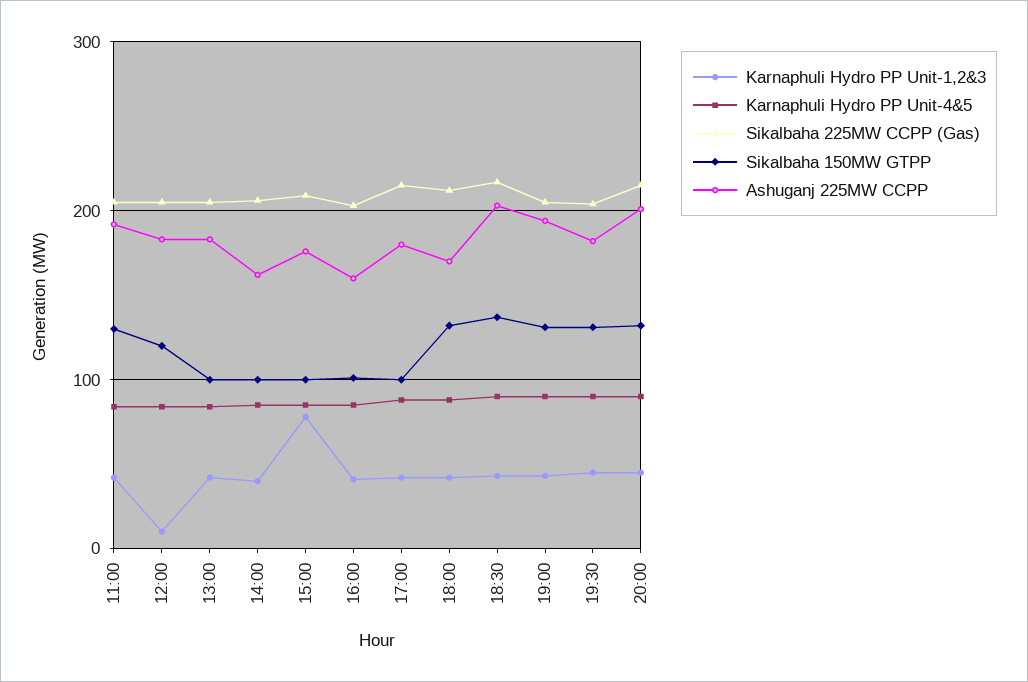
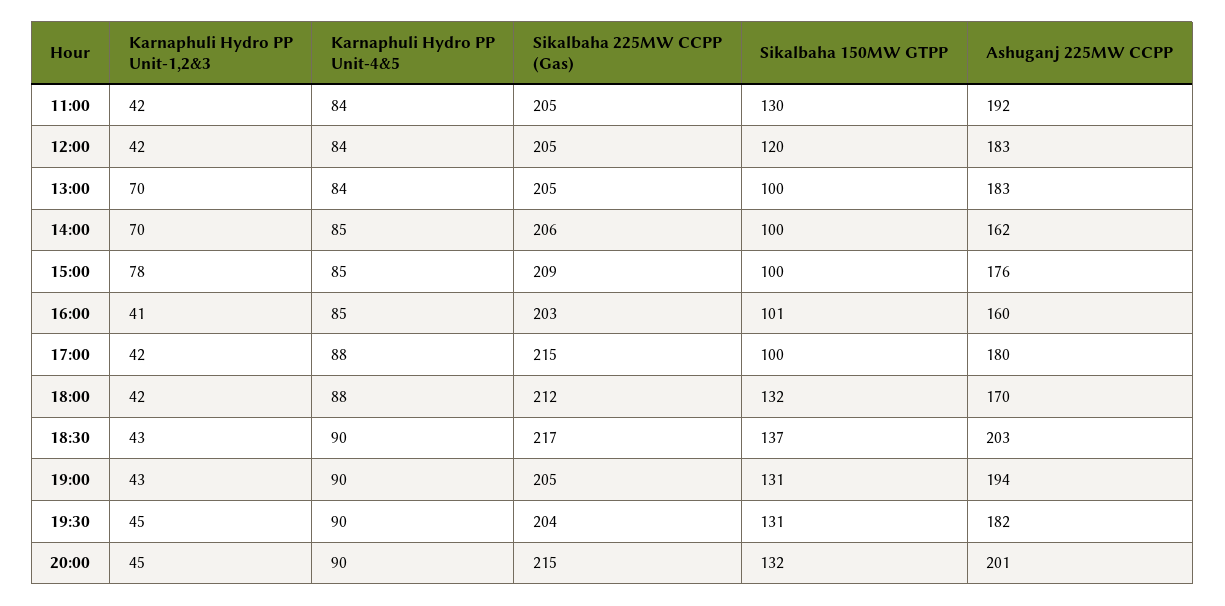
Karnaphuli Hydro PP Unit-1,2&3, 12:00: 10 -> 42
Karnaphuli Hydro PP Unit-1,2&3, 13:00: 40 -> 70
Karnaphuli Hydro PP Unit-1,2&3, 14:00: 40 -> 70

